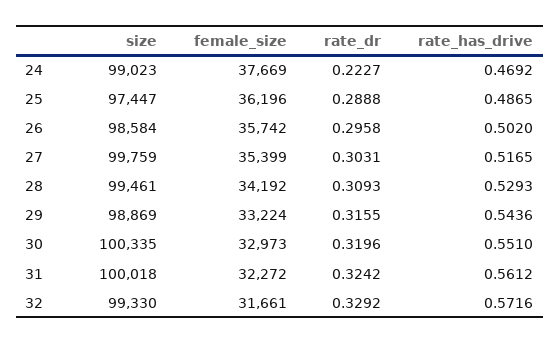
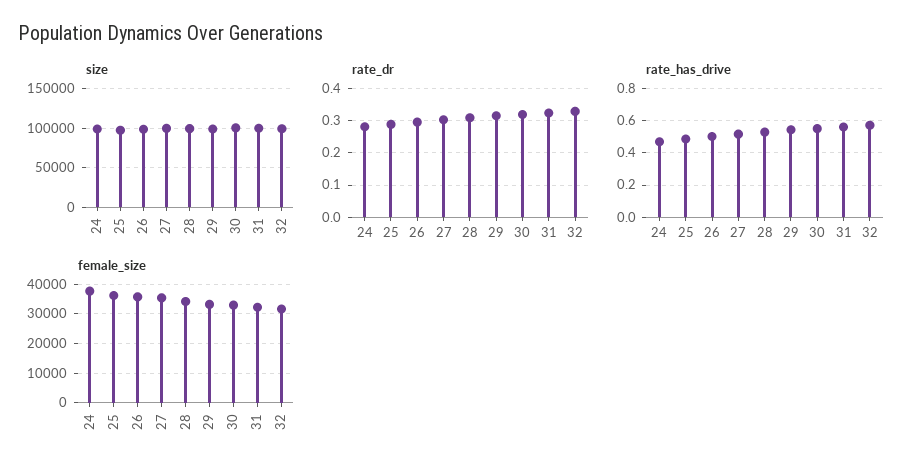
rate_dr, 24: 0.2227 -> 0.28

